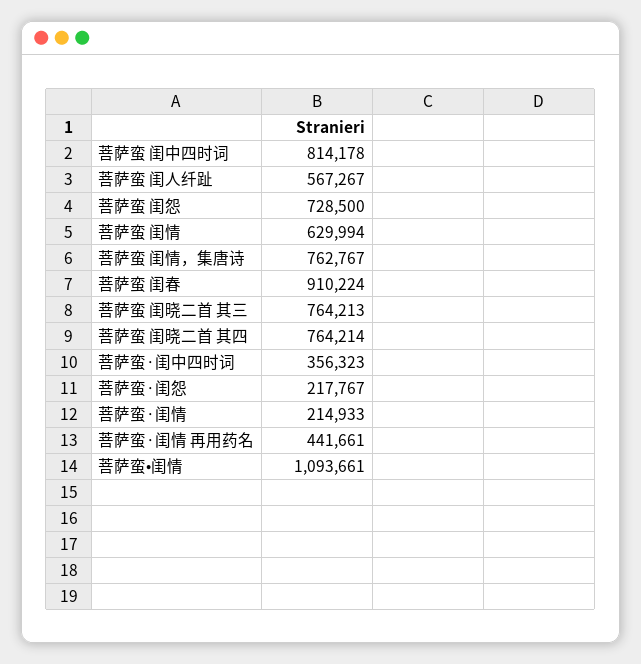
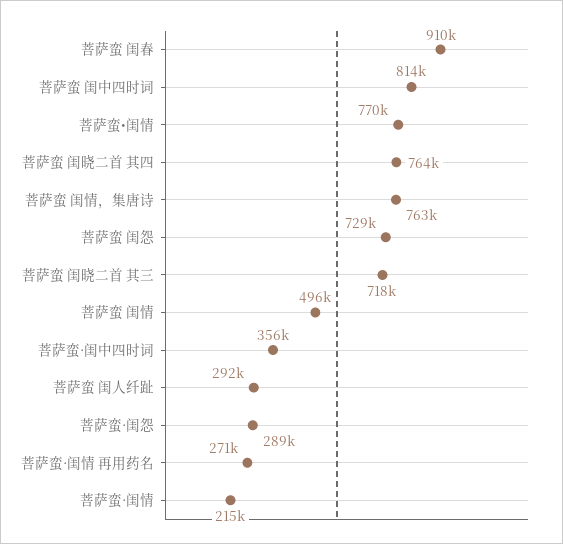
菩萨蛮 闺人纤趾: 567267 -> 292000
菩萨蛮 闺情: 629994 -> 496000
菩萨蛮 闺晓二首 其三: 764213 -> 718000
菩萨蛮·闺怨: 217767 -> 289000
菩萨蛮·闺情 再用药名: 441661 -> 271000
菩萨蛮•闺情: 1093661 -> 770000

